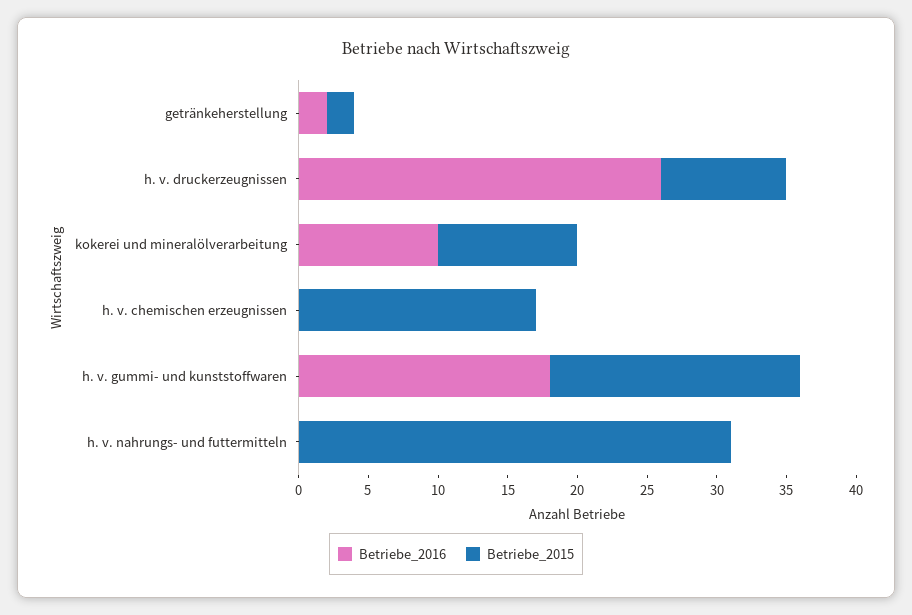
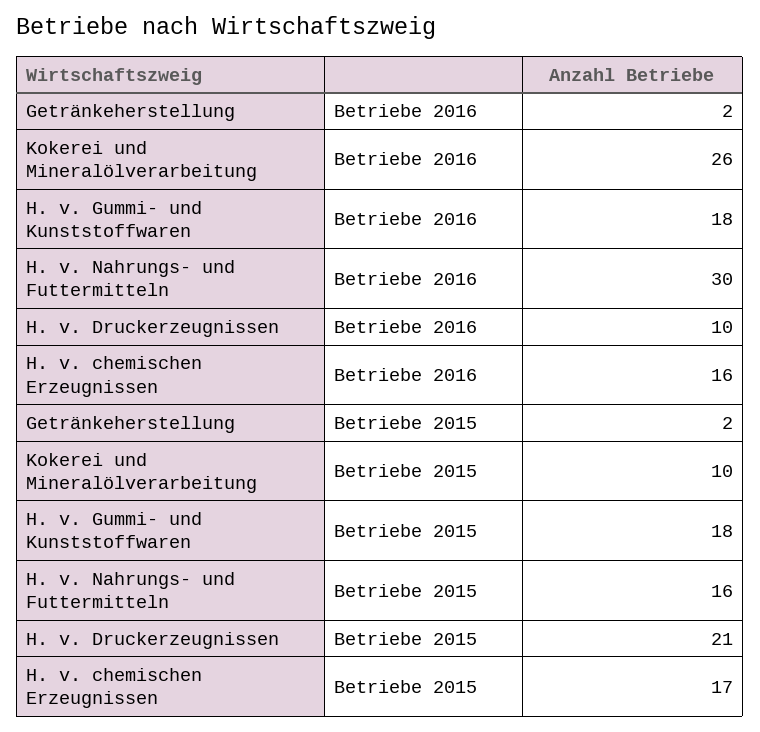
Betriebe_2016, h. v. druckerzeugnissen: 26 -> 10
Betriebe_2015, h. v. druckerzeugnissen: 9 -> 21
Betriebe_2016, kokerei und mineralölverarbeitung: 10 -> 26
Betriebe_2016, h. v. chemischen erzeugnissen: 0 -> 16
Betriebe_2016, h. v. nahrungs- und futtermitteln: 0 -> 30
Betriebe_2015, h. v. nahrungs- und futtermitteln: 31 -> 16

